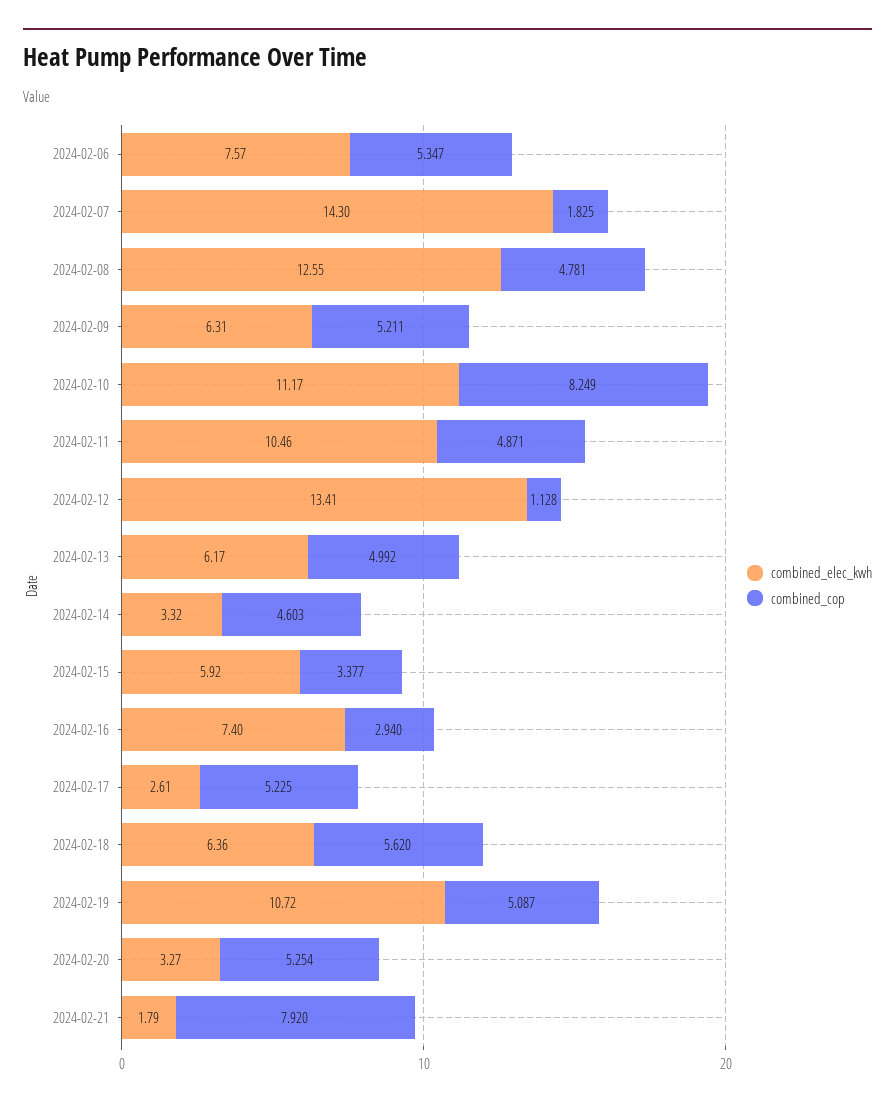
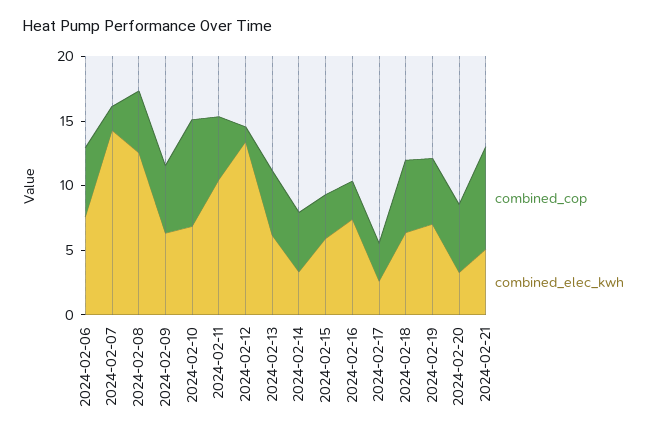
combined_elec_kwh, 2024-02-10: 11.17 -> 7
combined_cop, 2024-02-17: 5.225 -> 3
combined_elec_kwh, 2024-02-19: 10.72 -> 7
combined_elec_kwh, 2024-02-21: 1.79 -> 5

